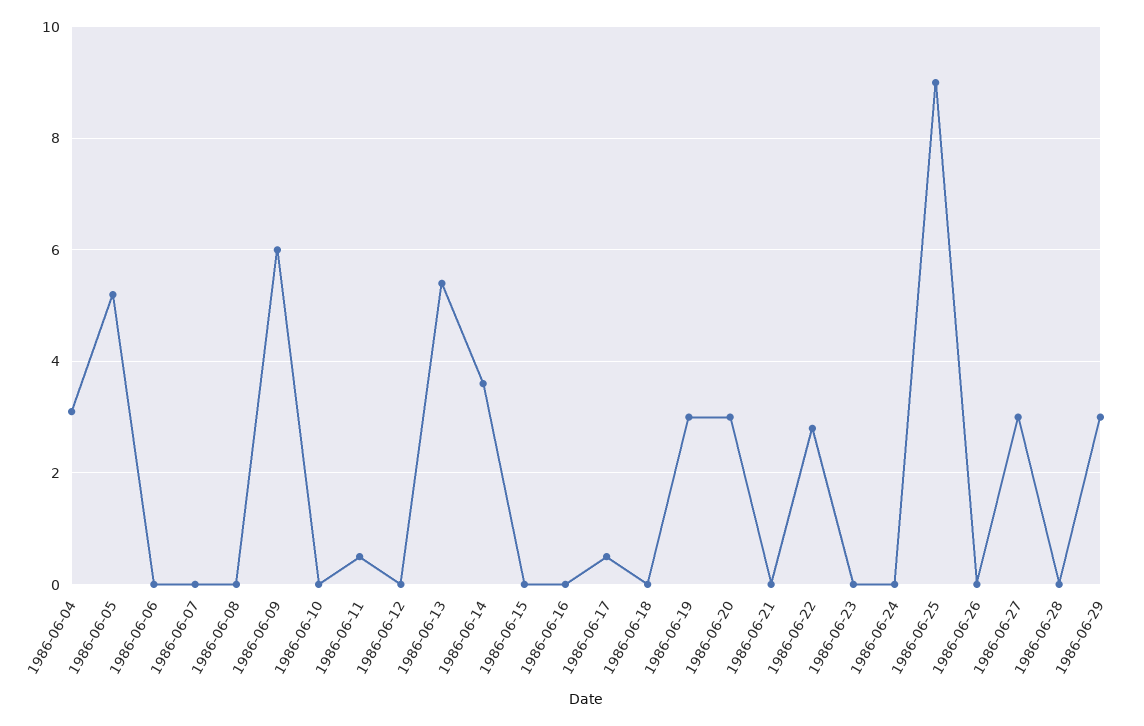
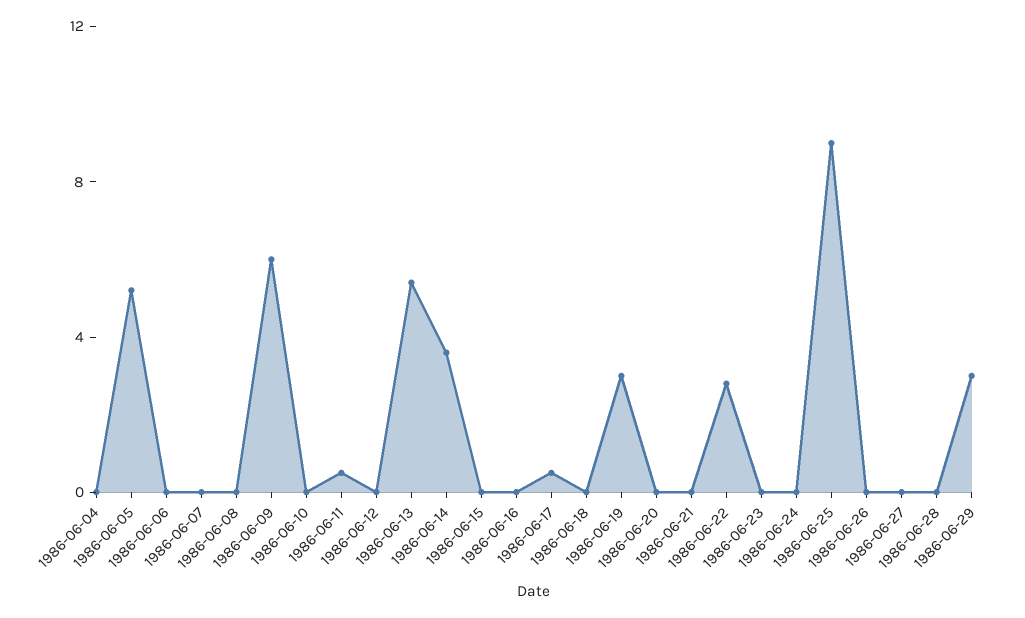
1986-06-04: 3 -> 0
1986-06-20: 3 -> 0
1986-06-27: 3 -> 0

